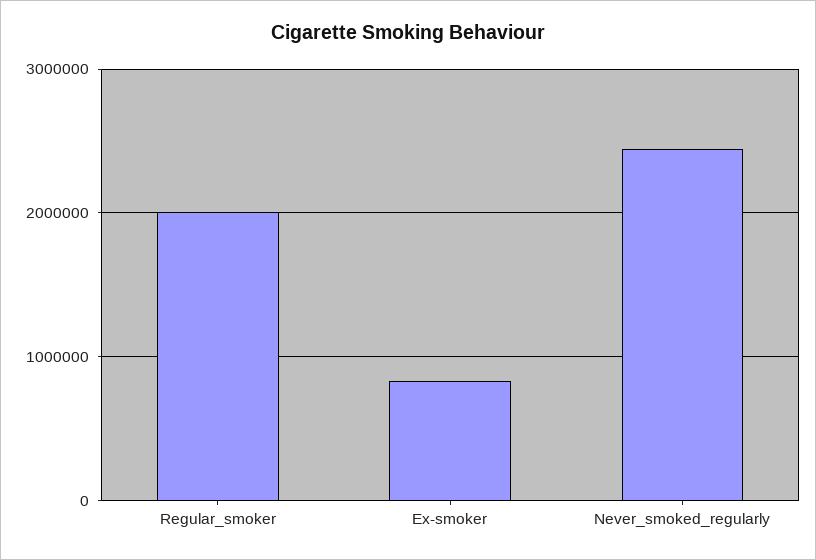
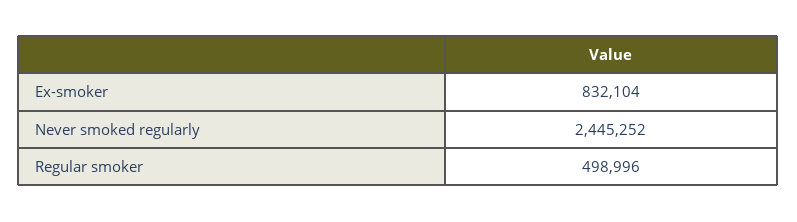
Regular_smoker: 2000000 -> 498996

